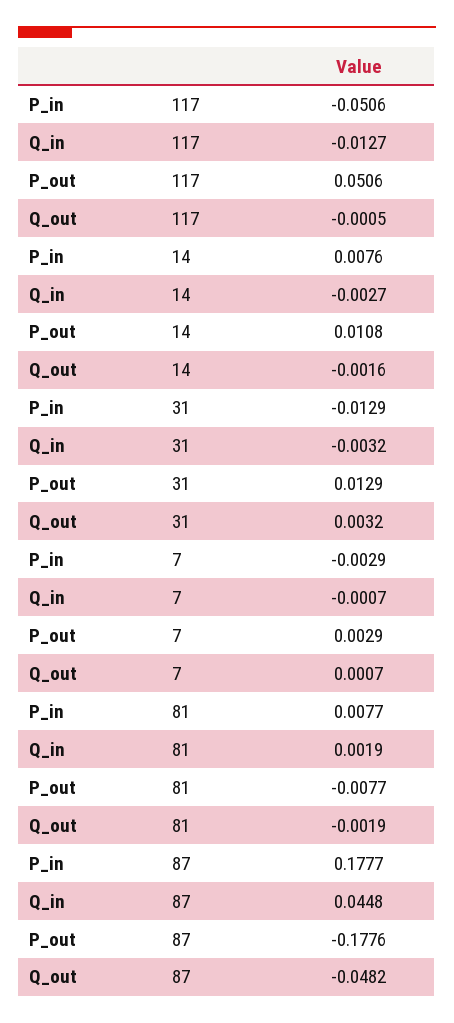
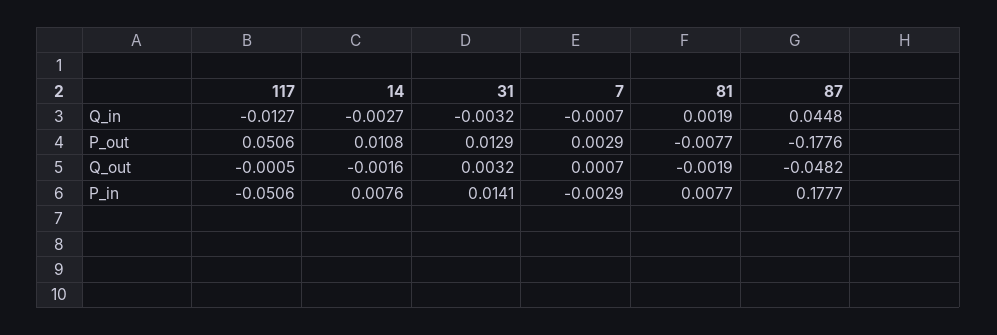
P_in, 31: -0.0129 -> 0.0141

